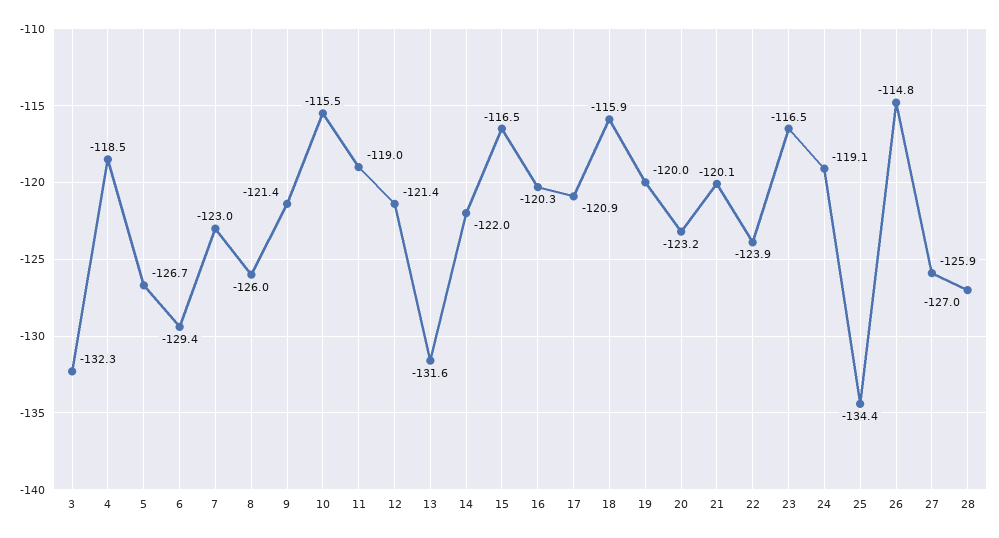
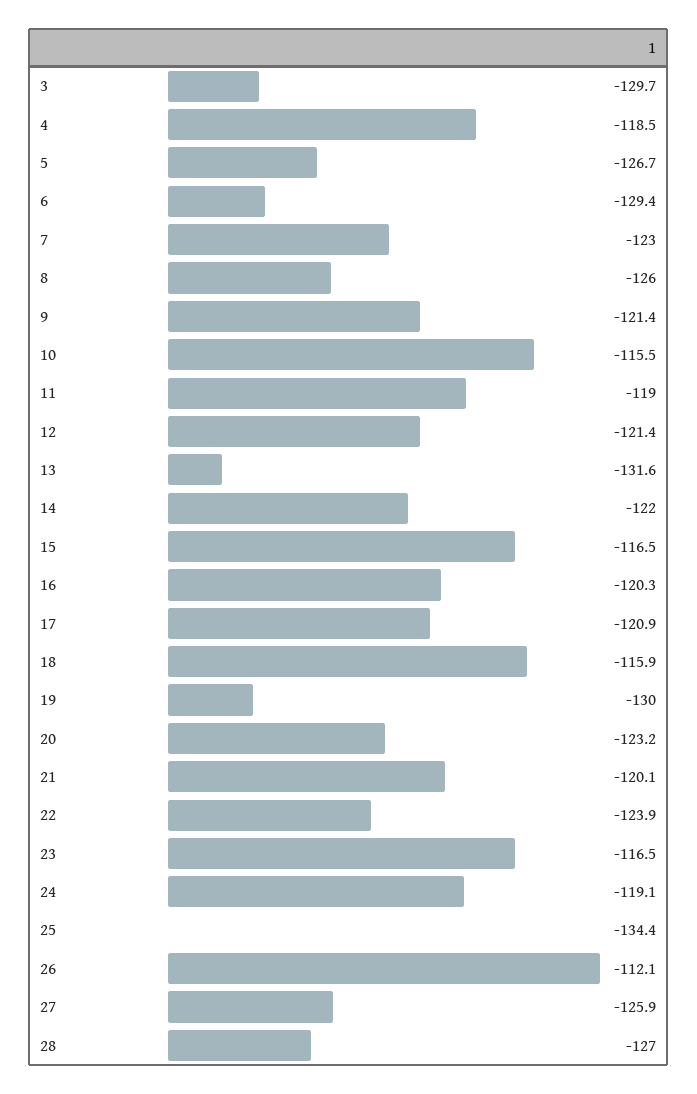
3: -132.3 -> -129.7
19: -120 -> -130
26: -114.8 -> -112.1

